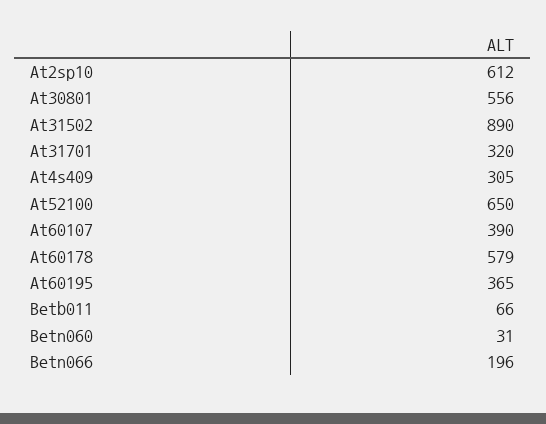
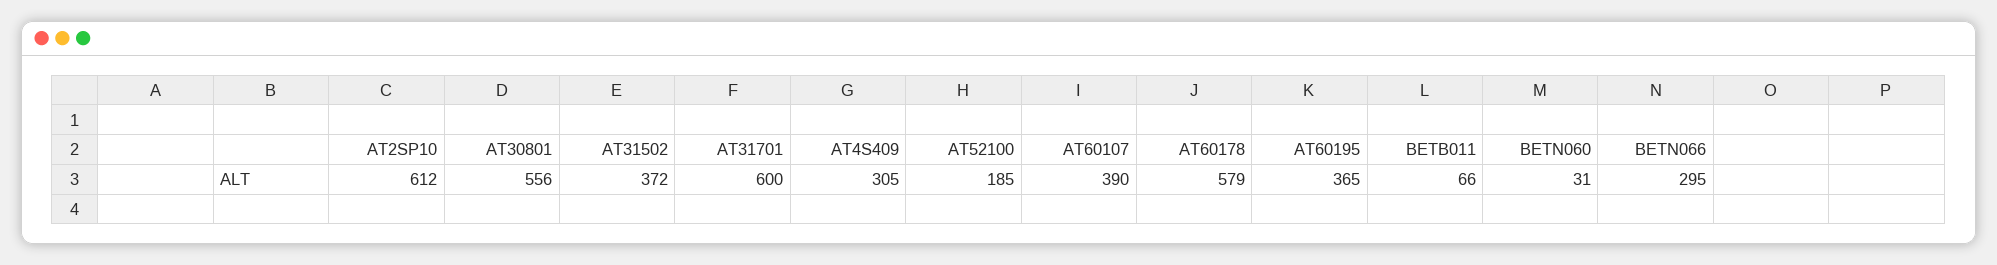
At31502: 890 -> 372
At31701: 320 -> 600
At52100: 650 -> 185
Betn066: 196 -> 295

